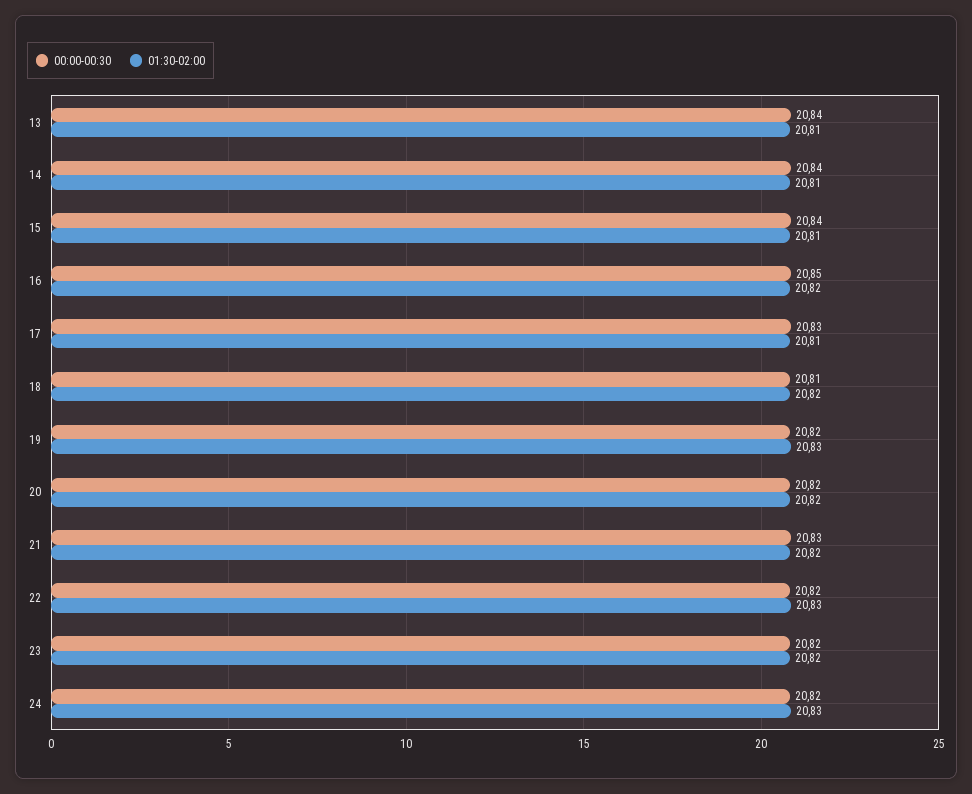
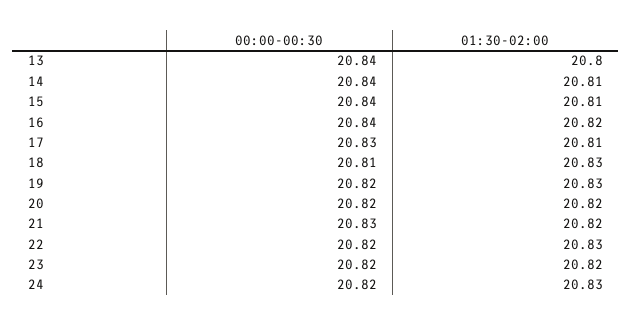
01:30-02:00, 13: 20.81 -> 20.8
00:00-00:30, 16: 20.85 -> 20.84
01:30-02:00, 18: 20.82 -> 20.83

